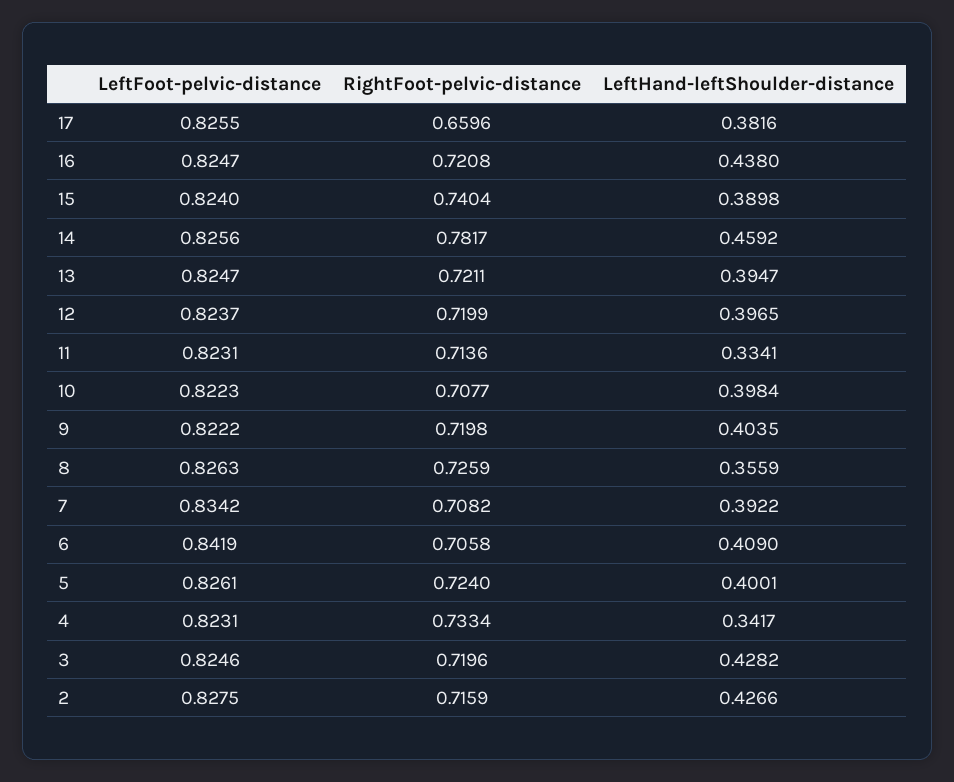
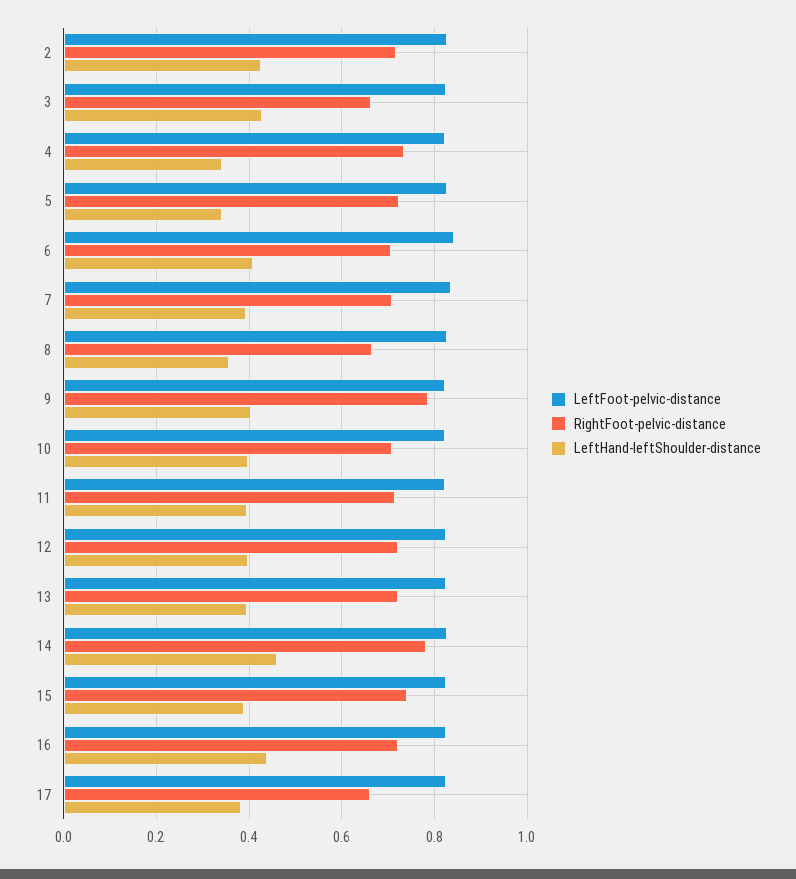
LeftHand-leftShoulder-distance, 11: 0.3341 -> 0.4
RightFoot-pelvic-distance, 9: 0.7198 -> 0.78
RightFoot-pelvic-distance, 8: 0.7259 -> 0.66
LeftHand-leftShoulder-distance, 5: 0.4001 -> 0.34
RightFoot-pelvic-distance, 3: 0.7196 -> 0.66

